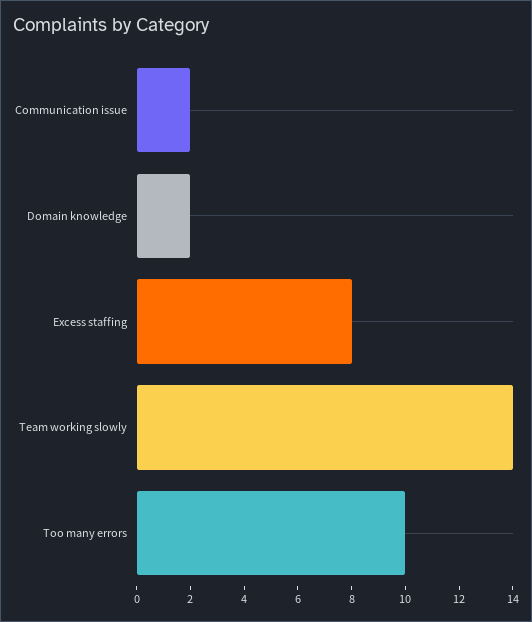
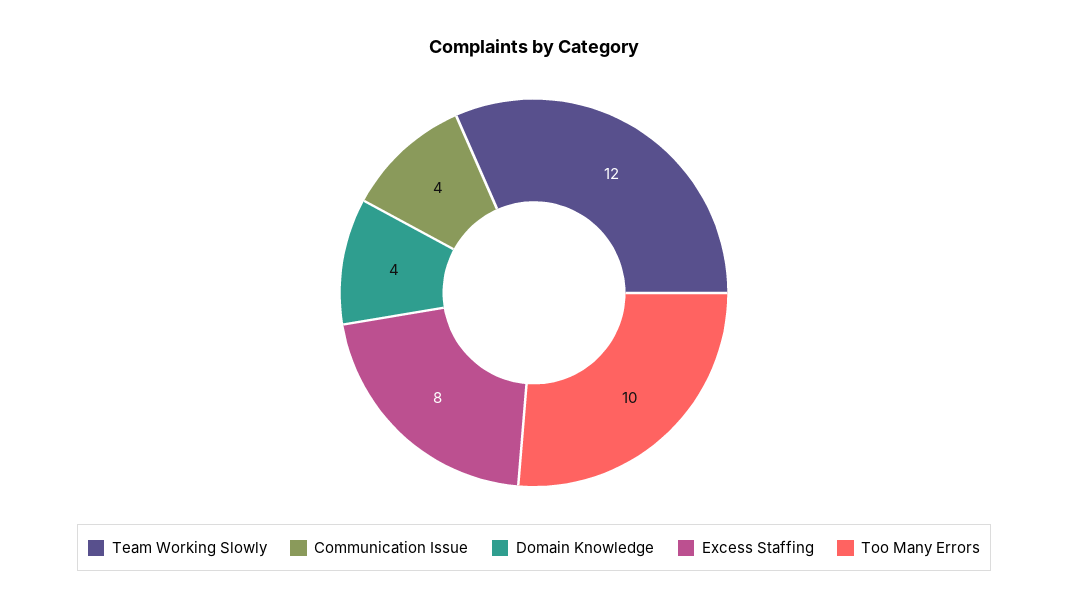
Communication issue: 2 -> 4
Domain knowledge: 2 -> 4
Team working slowly: 14 -> 12

